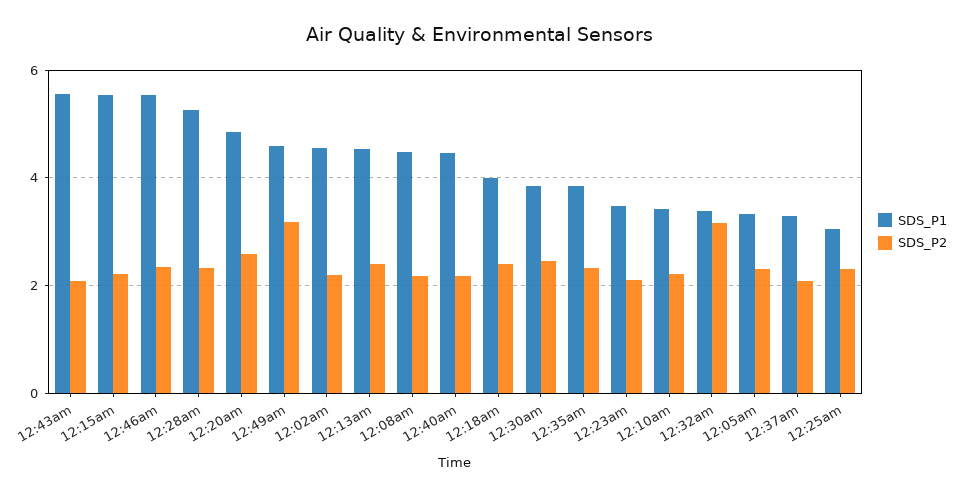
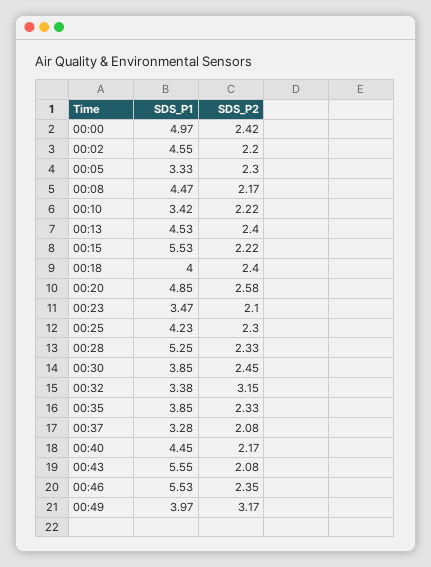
SDS_P1, 12:49am: 4.6 -> 3.97
SDS_P1, 12:25am: 3 -> 4.23
SDS_P1, 00:00: none -> 4.97
SDS_P2, 00:00: none -> 2.42

